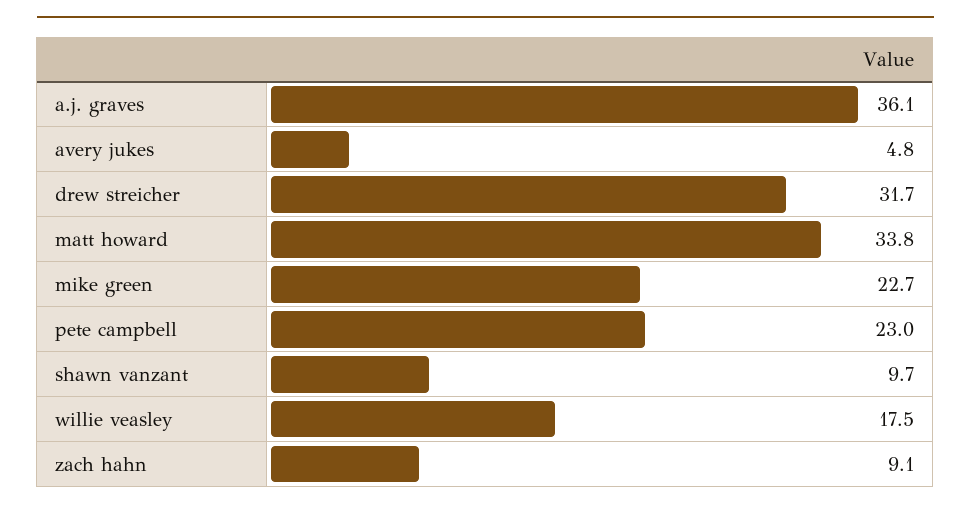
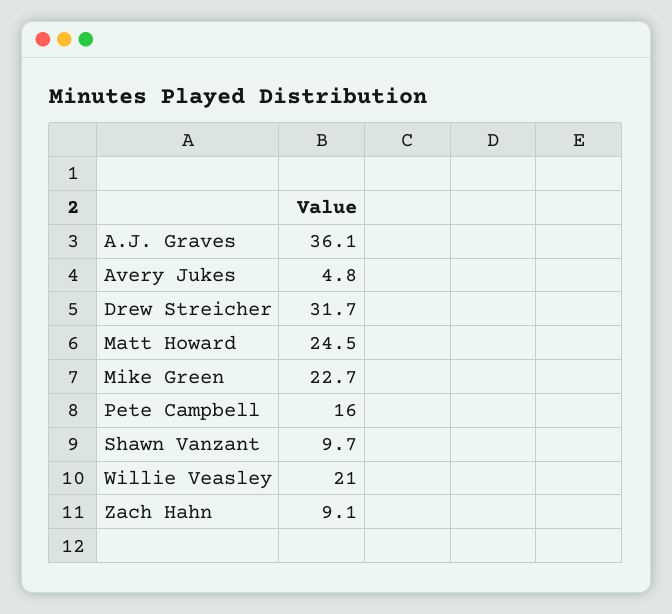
matt howard: 33.8 -> 24.5
pete campbell: 23 -> 16
willie veasley: 17.5 -> 21

